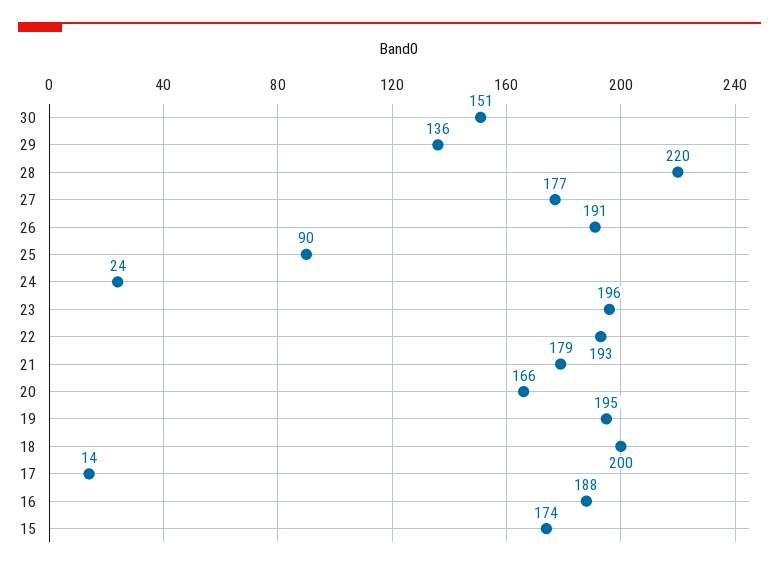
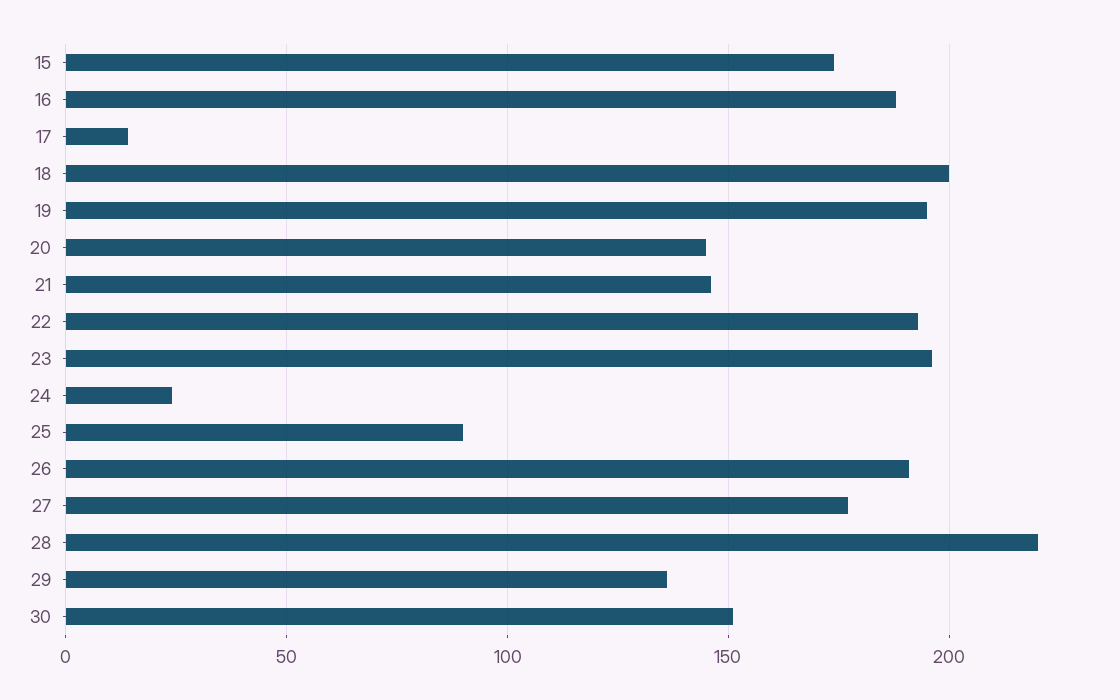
21: 179 -> 145
20: 166 -> 145

